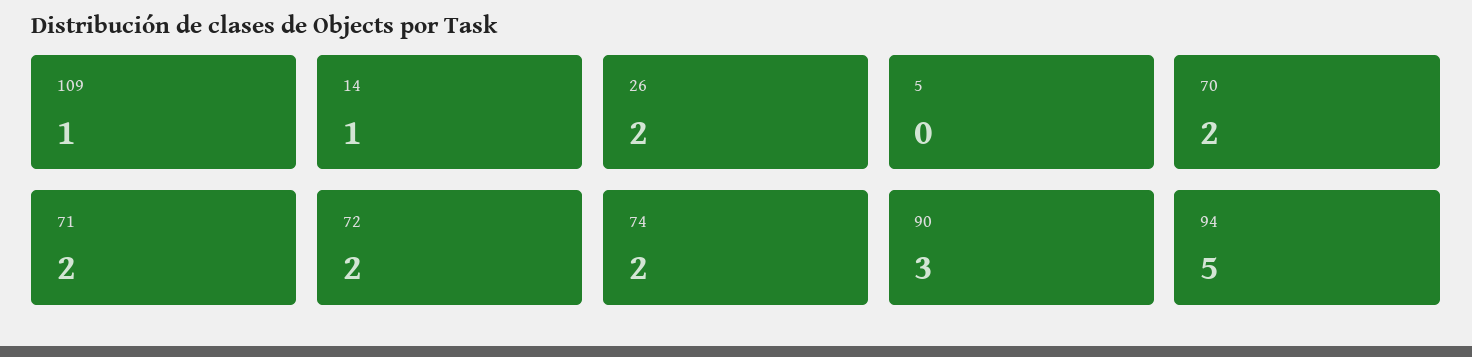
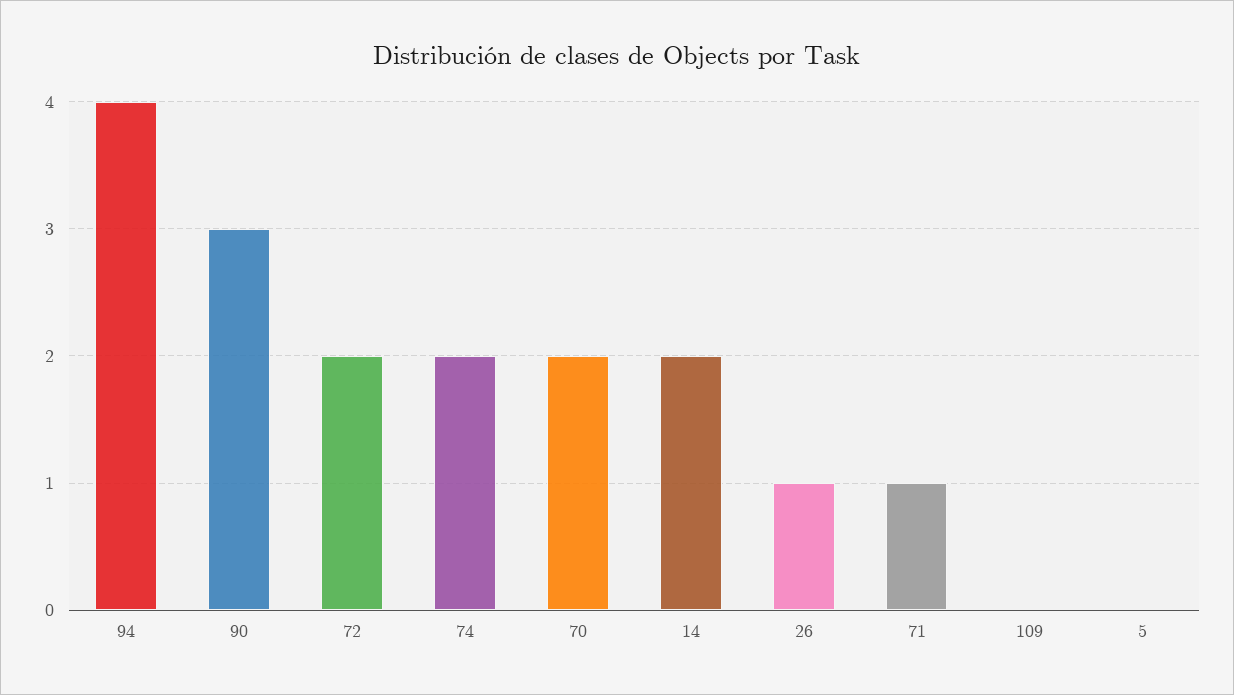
109: 1 -> 0
14: 1 -> 2
26: 2 -> 1
71: 2 -> 1
94: 5 -> 4

